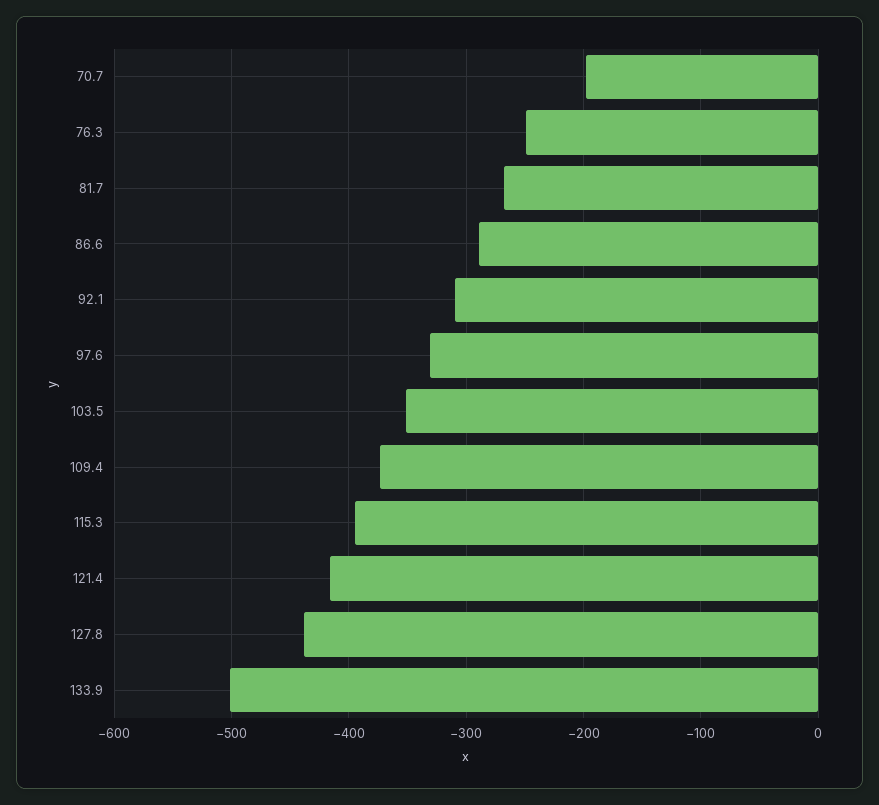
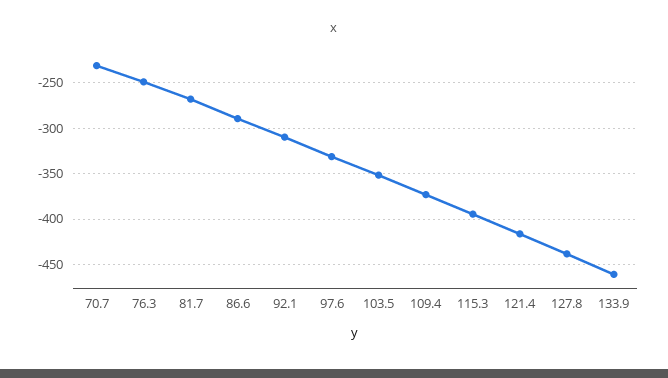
70.7: -200 -> -230
133.9: -500 -> -460

